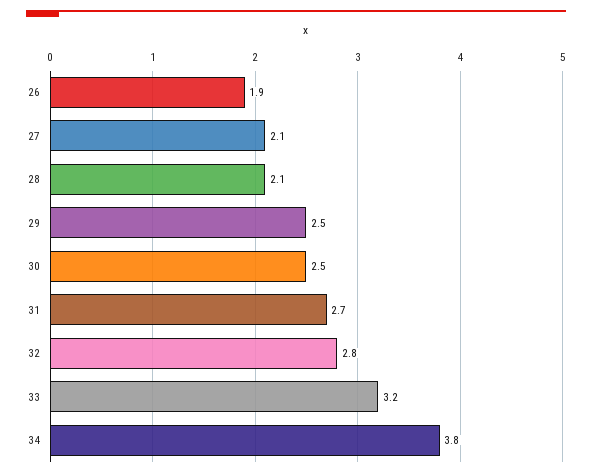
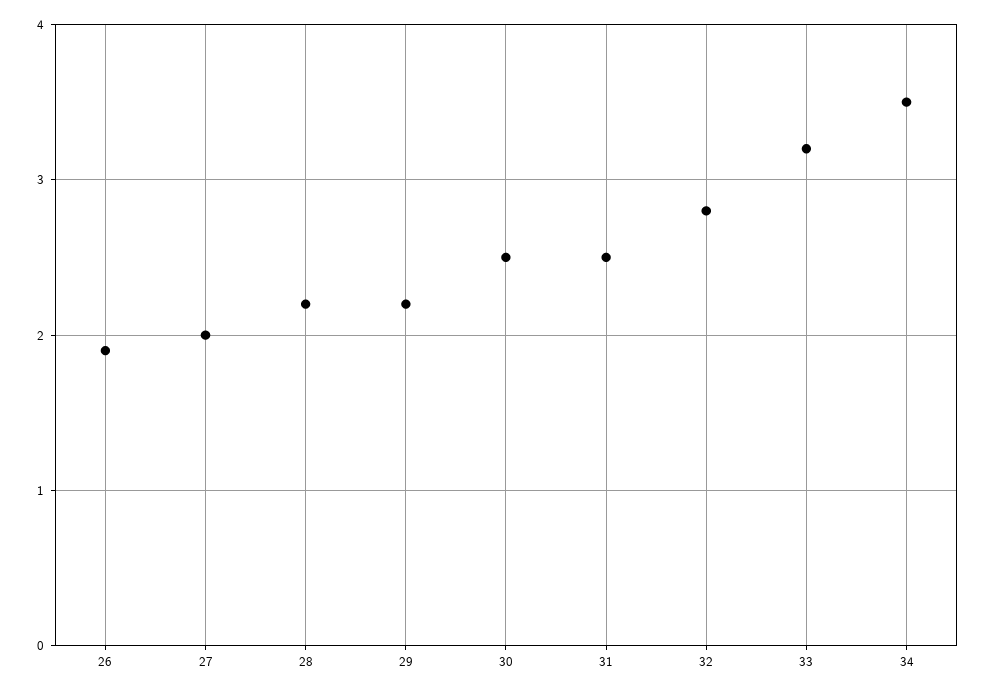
27: 2.1 -> 2
28: 2.1 -> 2.2
29: 2.5 -> 2.2
31: 2.7 -> 2.5
34: 3.8 -> 3.5

